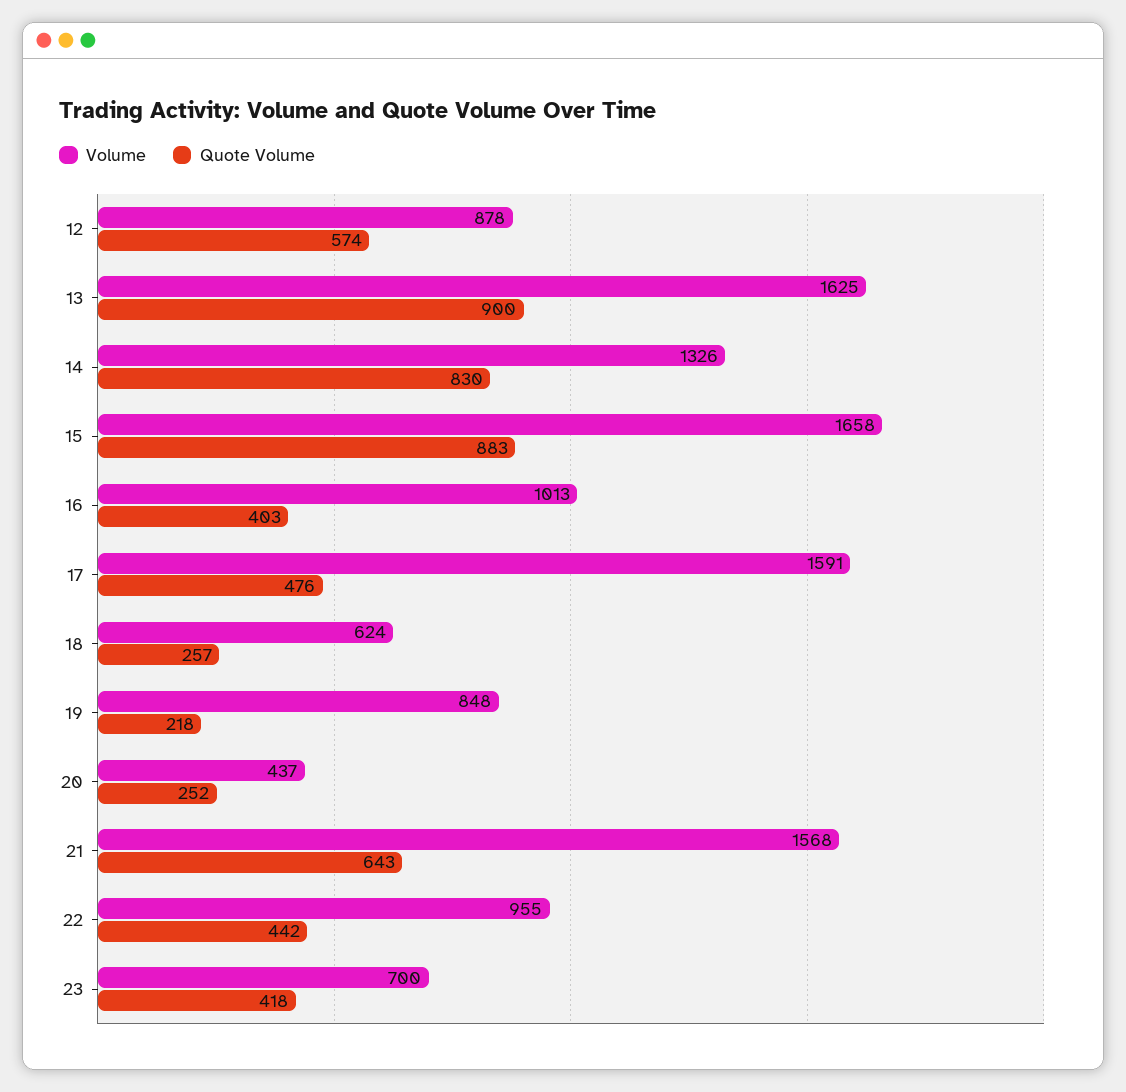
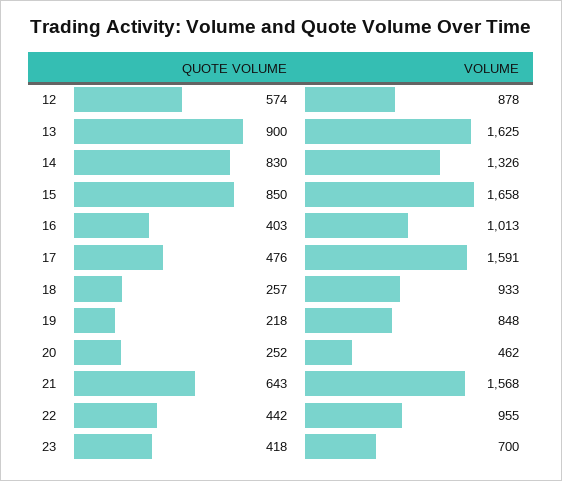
Quote Volume, 15: 883 -> 850
Volume, 18: 624 -> 933
Volume, 20: 437 -> 462

